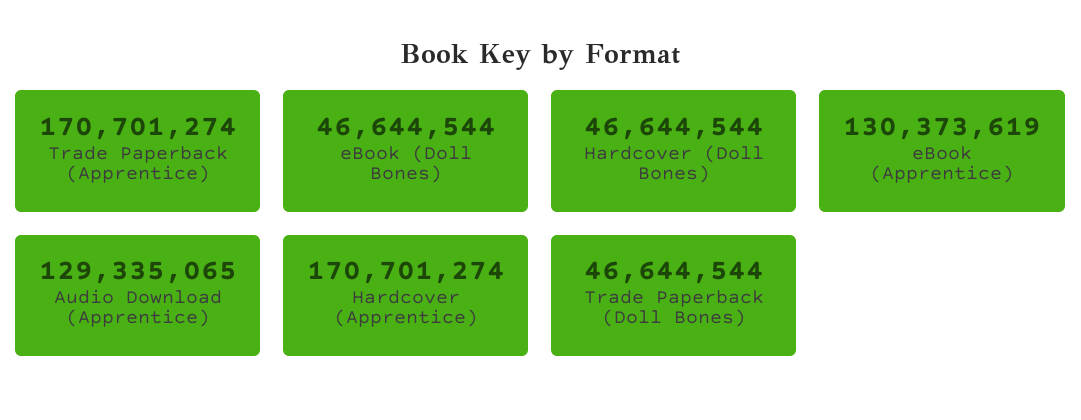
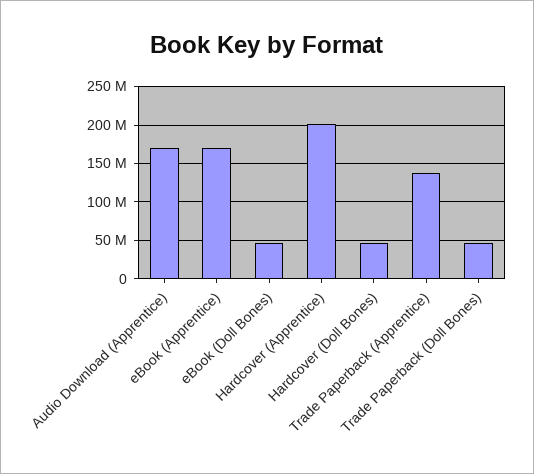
Trade Paperback (Apprentice): 170701274 -> 140000000
eBook (Apprentice): 130373619 -> 170000000
Audio Download (Apprentice): 129335065 -> 170000000
Hardcover (Apprentice): 170701274 -> 200000000

